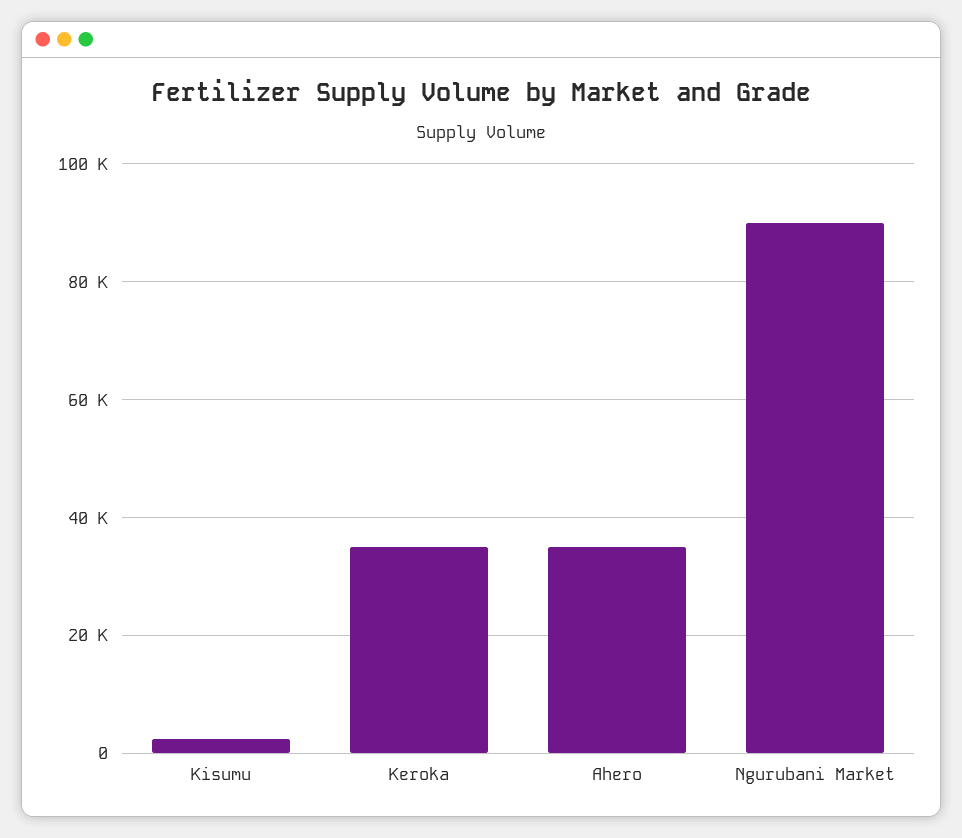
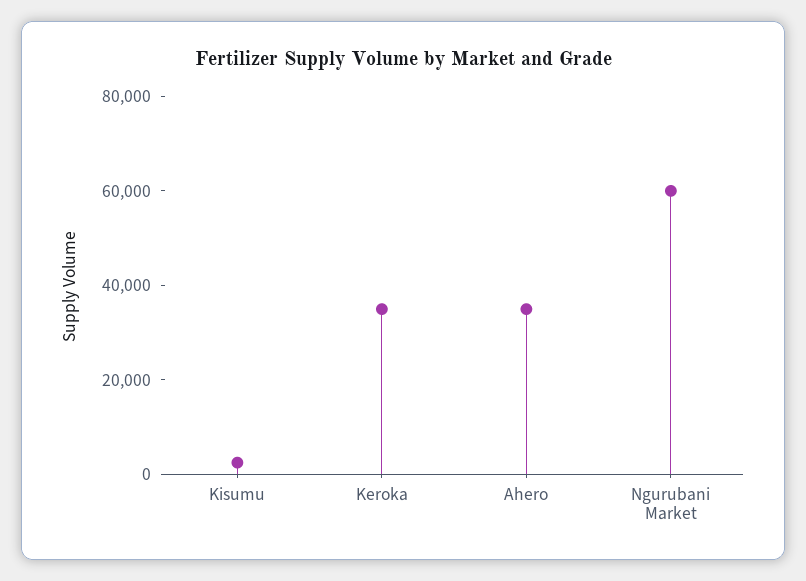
Ngurubani Market: 90000 -> 60000

